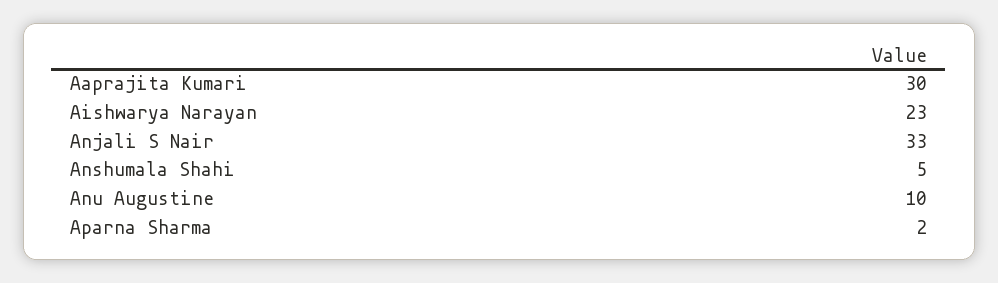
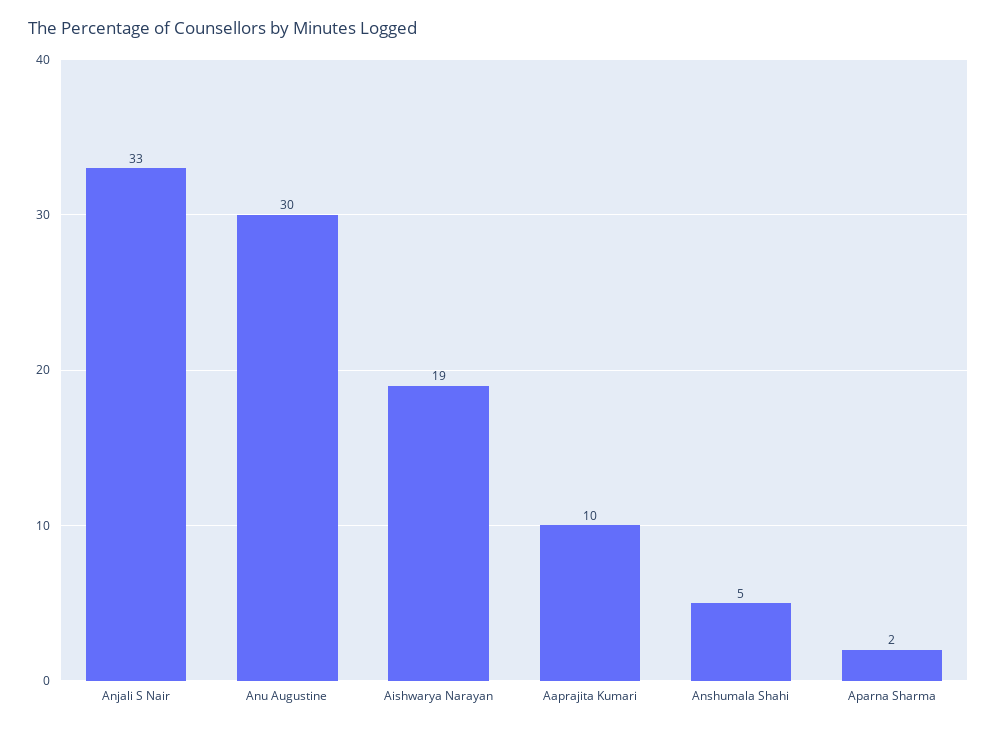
Aaprajita Kumari: 30 -> 10
Aishwarya Narayan: 23 -> 19
Anu Augustine: 10 -> 30

